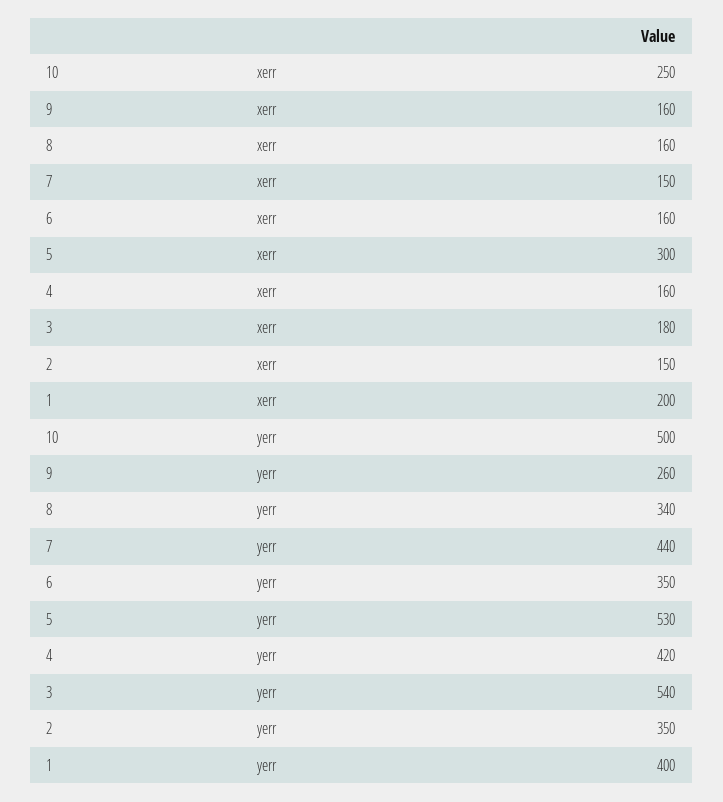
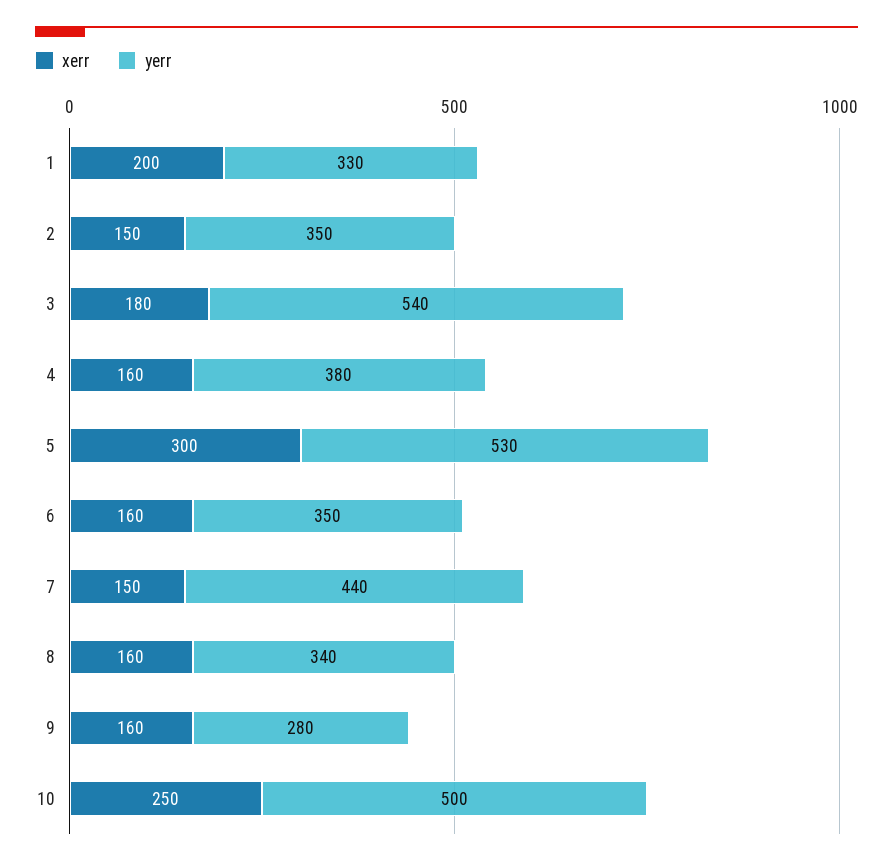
yerr, 9: 260 -> 280
yerr, 4: 420 -> 380
yerr, 1: 400 -> 330

